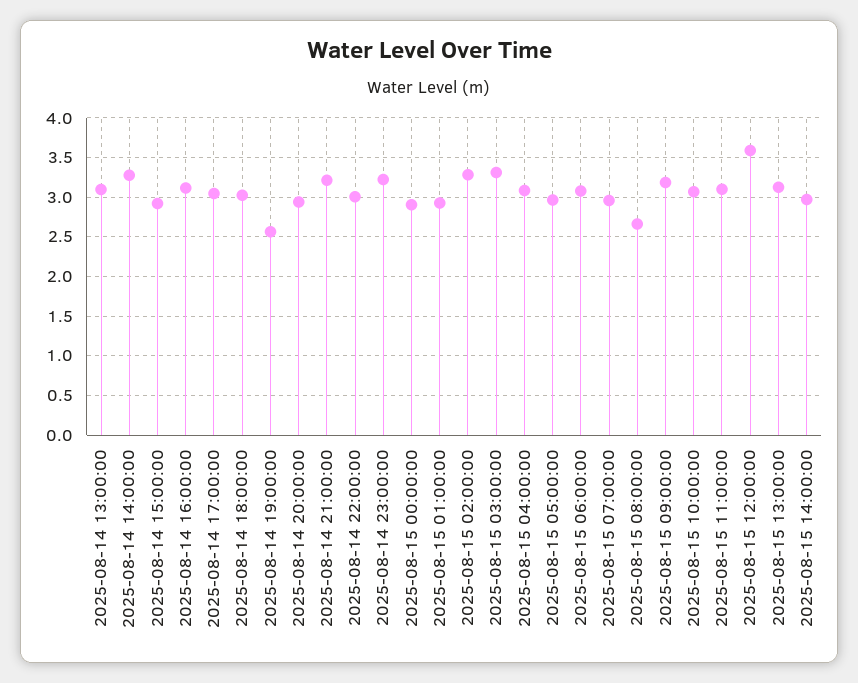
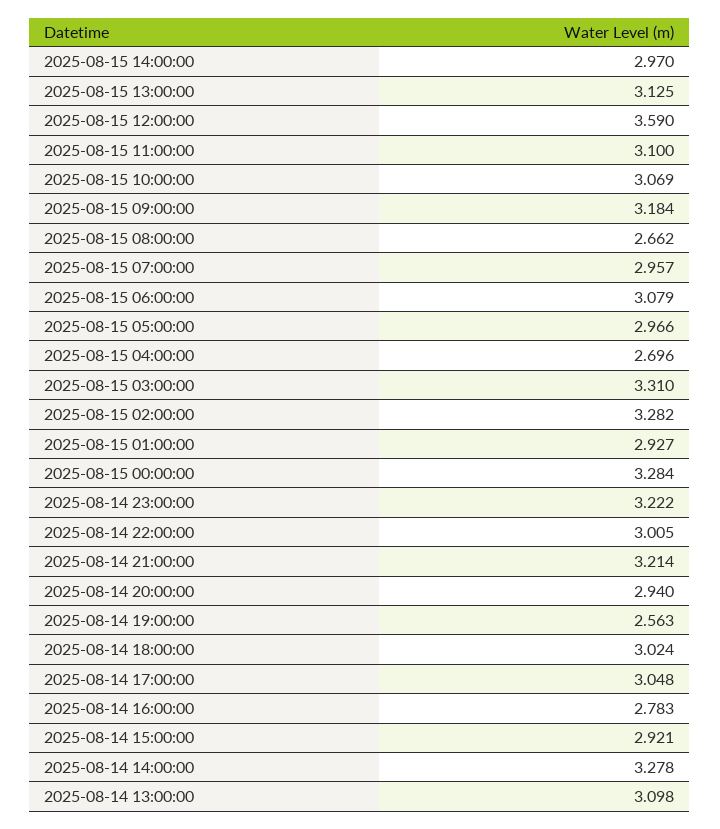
2025-08-14 16:00:00: 3.1 -> 2.783
2025-08-15 00:00:00: 2.9 -> 3.284
2025-08-15 04:00:00: 3.1 -> 2.696

